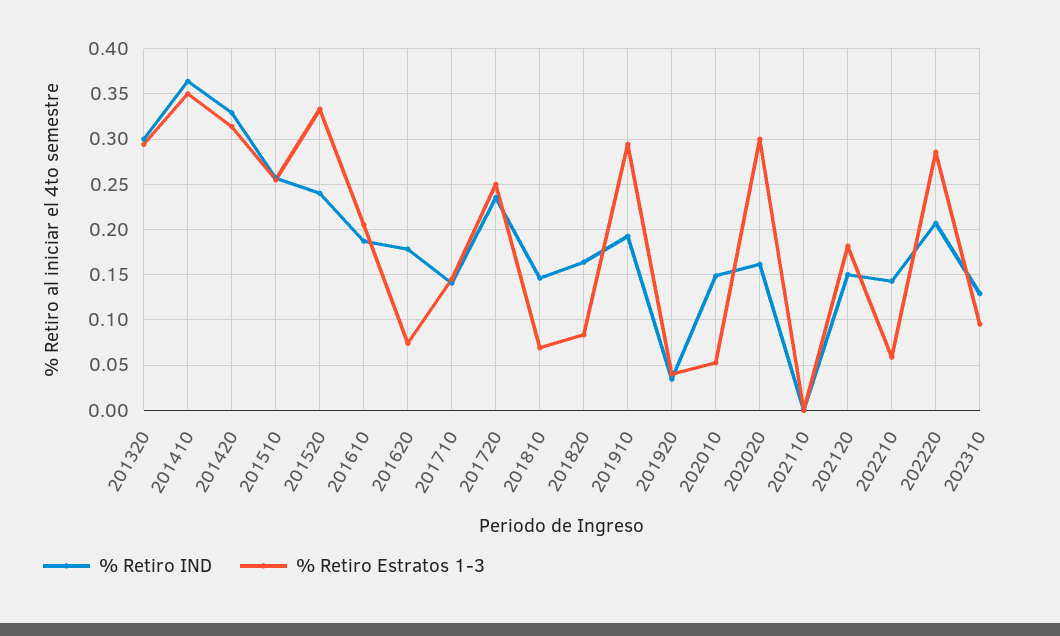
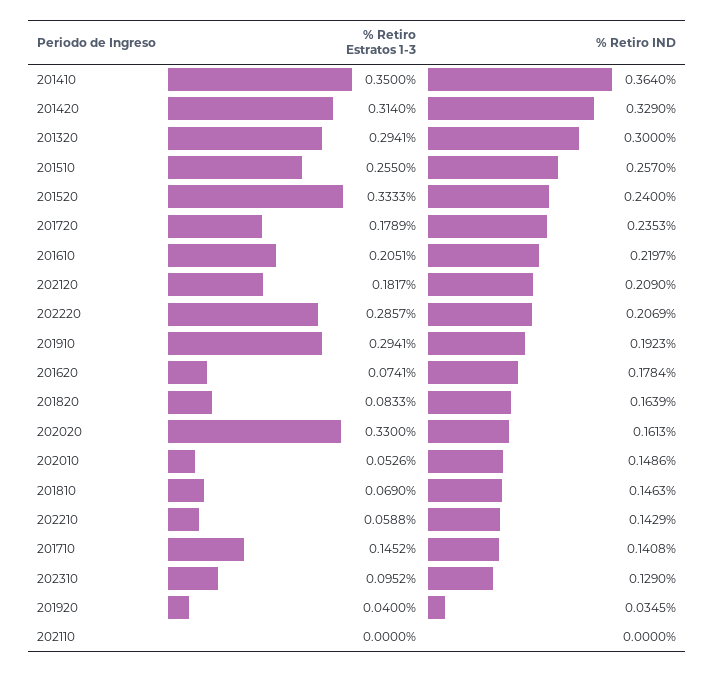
% Retiro IND, 201610: 0.19 -> 0.2197
% Retiro Estratos 1-3, 201720: 0.25 -> 0.1789
% Retiro Estratos 1-3, 202020: 0.3 -> 0.33
% Retiro IND, 202120: 0.15 -> 0.209

